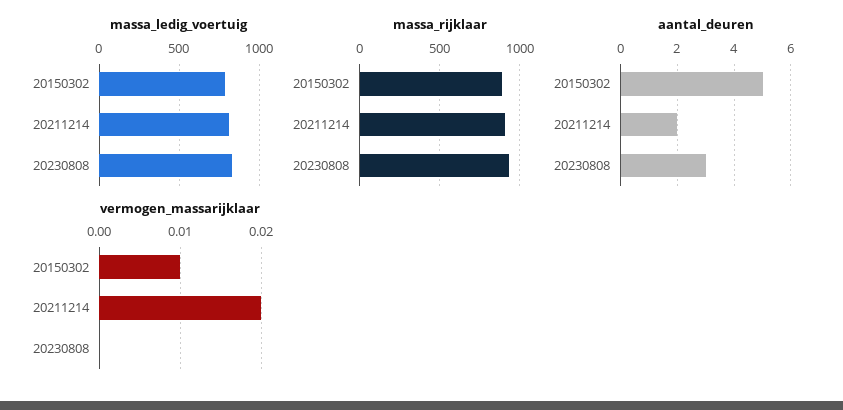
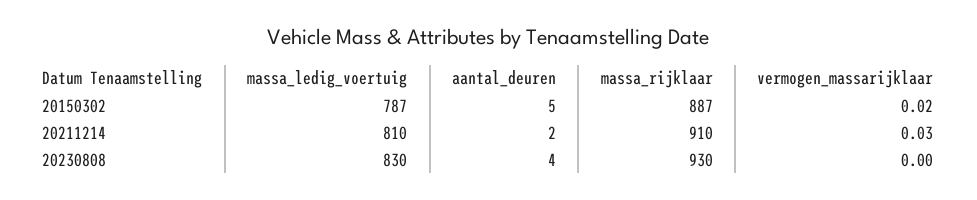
aantal_deuren, 20230808: 3 -> 4
vermogen_massarijklaar, 20150302: 0.01 -> 0.02
vermogen_massarijklaar, 20211214: 0.02 -> 0.03

